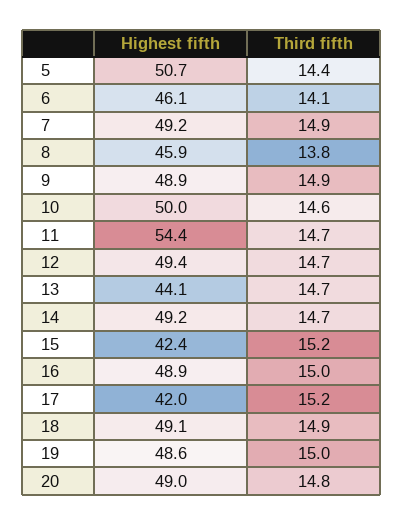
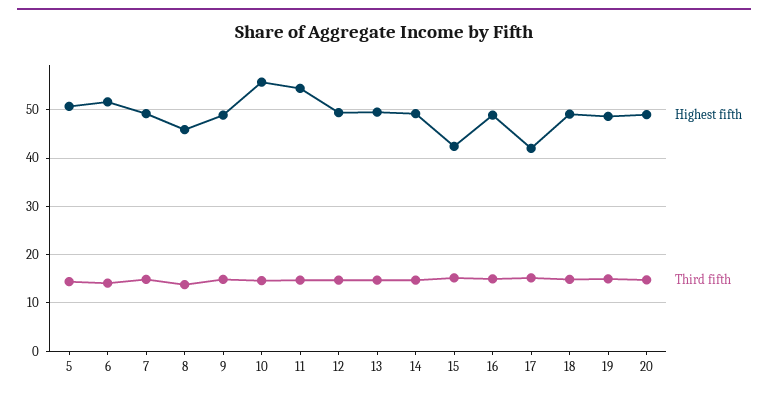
Highest fifth, 6: 46.1 -> 52
Highest fifth, 10: 50 -> 56
Highest fifth, 13: 44.1 -> 50

